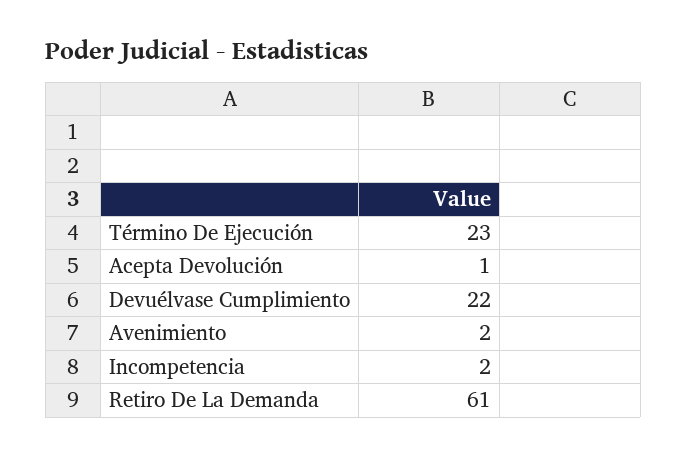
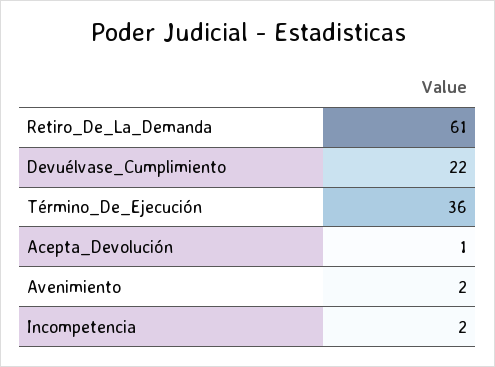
Término De Ejecución: 23 -> 36

